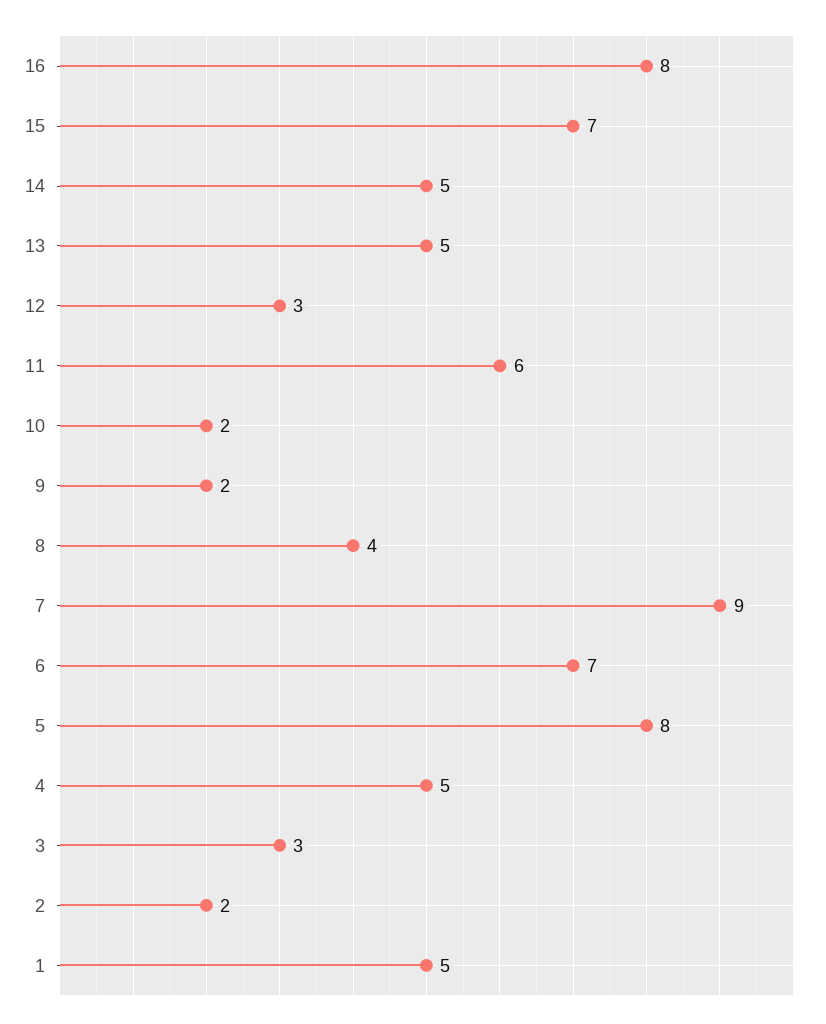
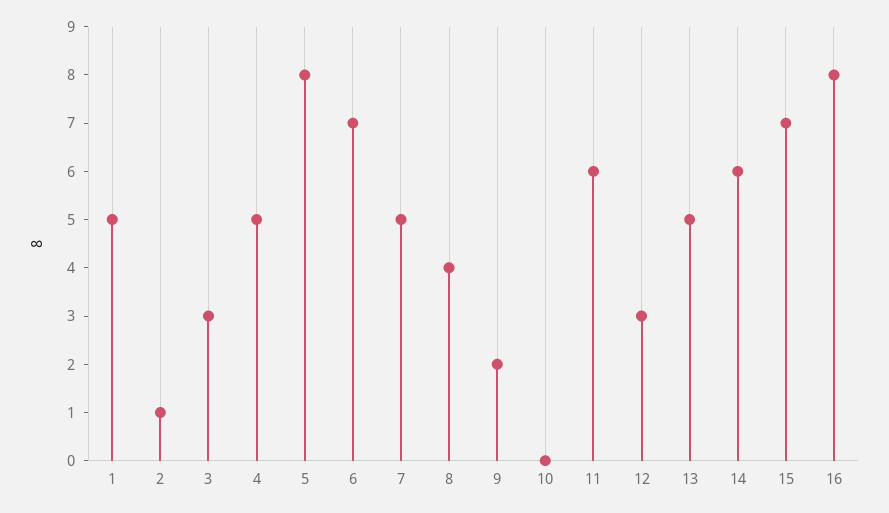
14: 5 -> 6
10: 2 -> 0
7: 9 -> 5
2: 2 -> 1

